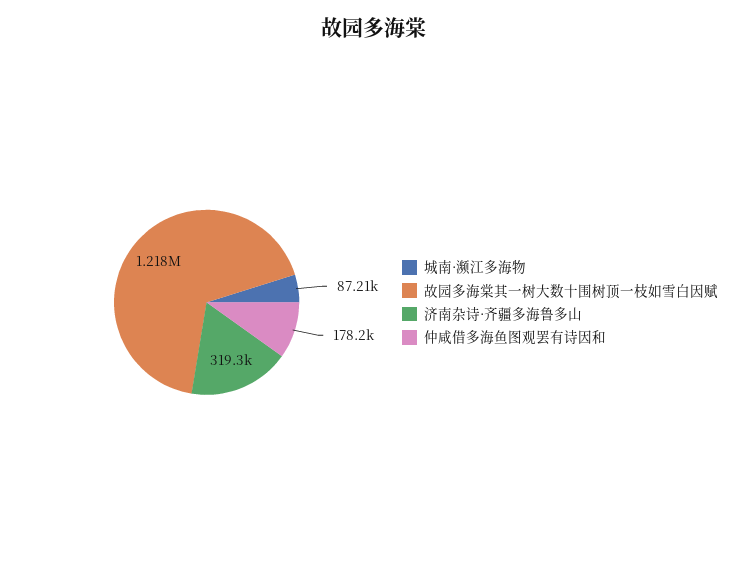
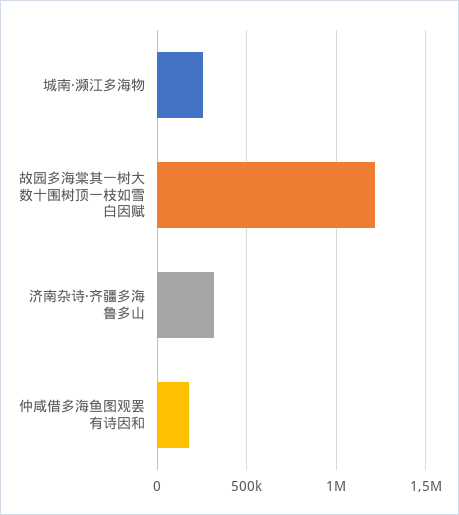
城南·濒江多海物: 87210 -> 250000

